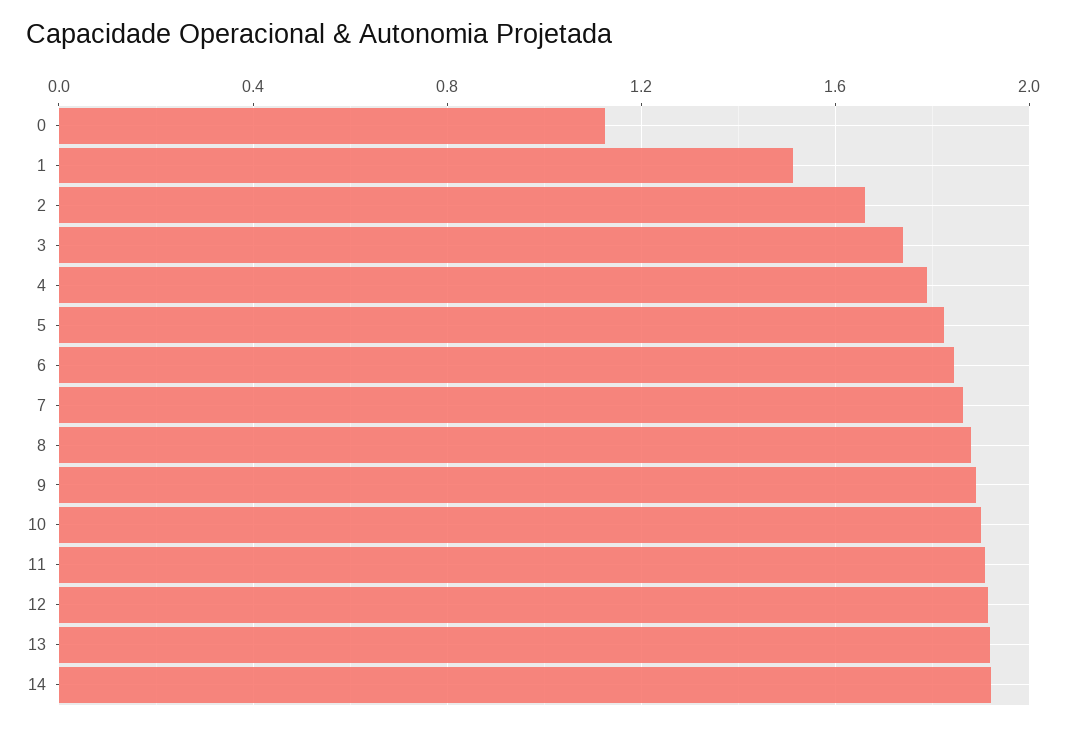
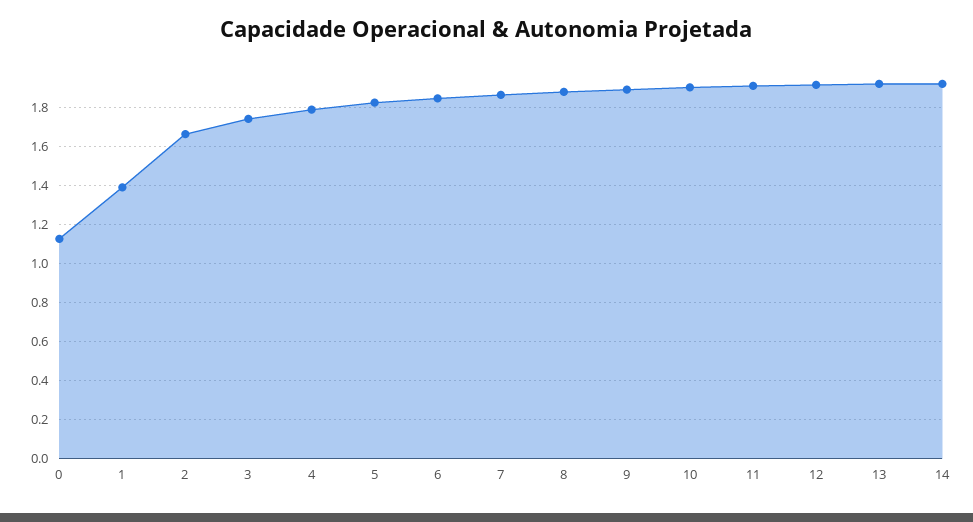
1: 1.5 -> 1.4

